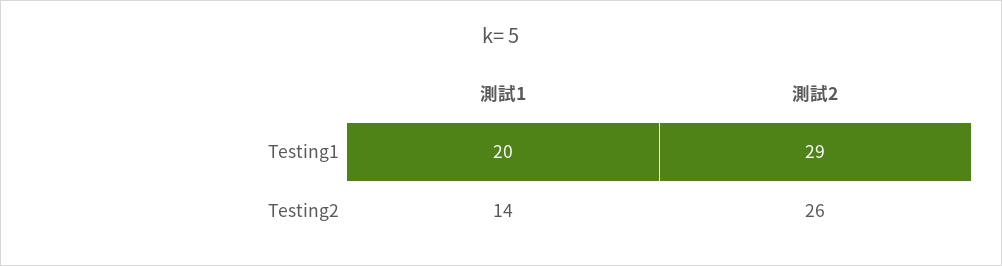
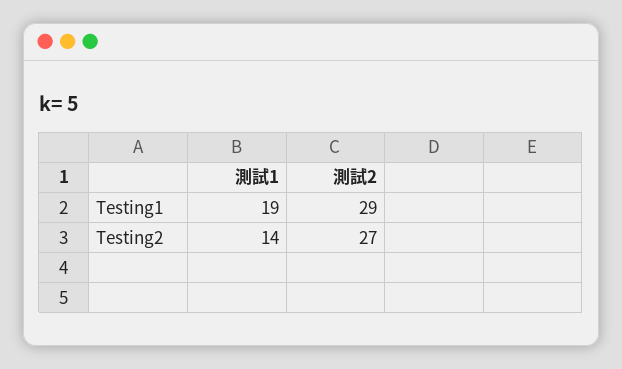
測試1, Testing1: 20 -> 19
測試2, Testing2: 26 -> 27

